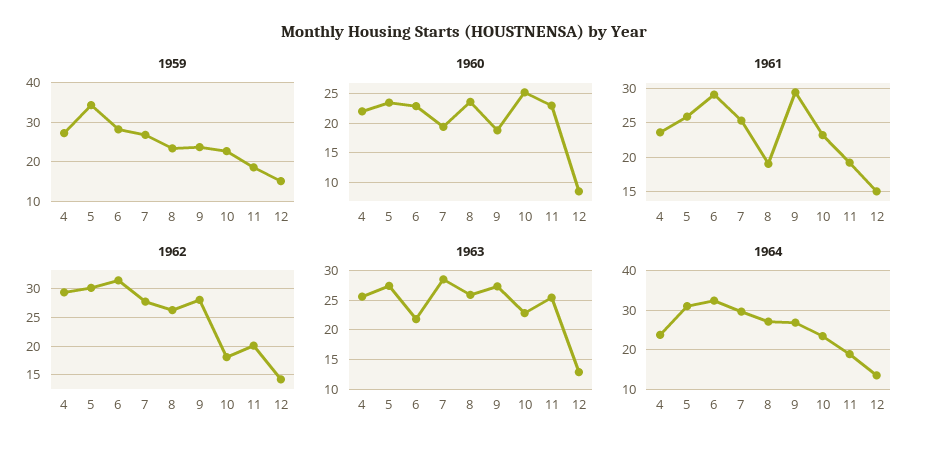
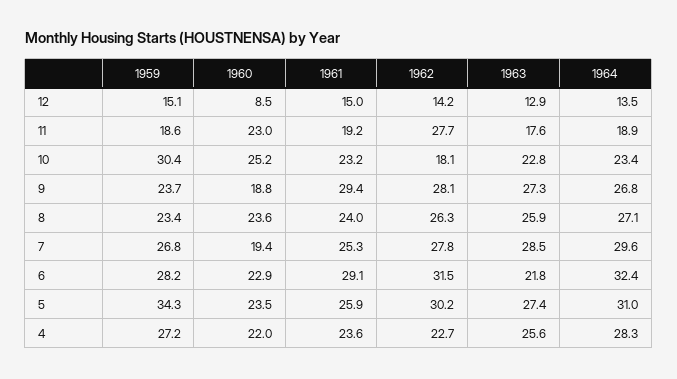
1959, 10: 22 -> 30.4
1961, 8: 19 -> 24
1962, 4: 30 -> 22.7
1962, 11: 20 -> 27.7
1963, 11: 25 -> 17.6
1964, 4: 24 -> 28.3

